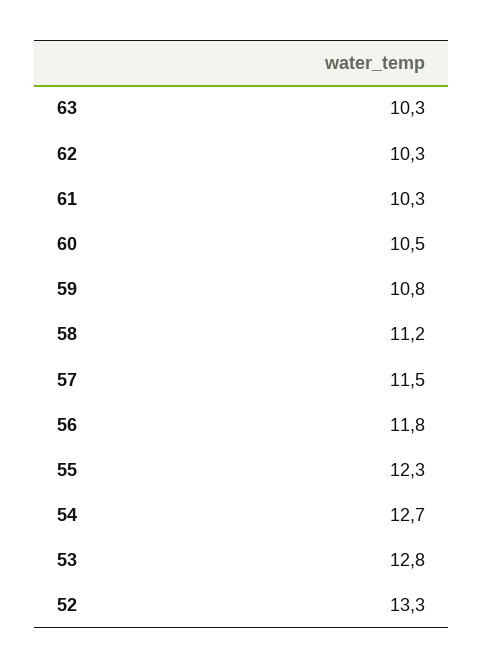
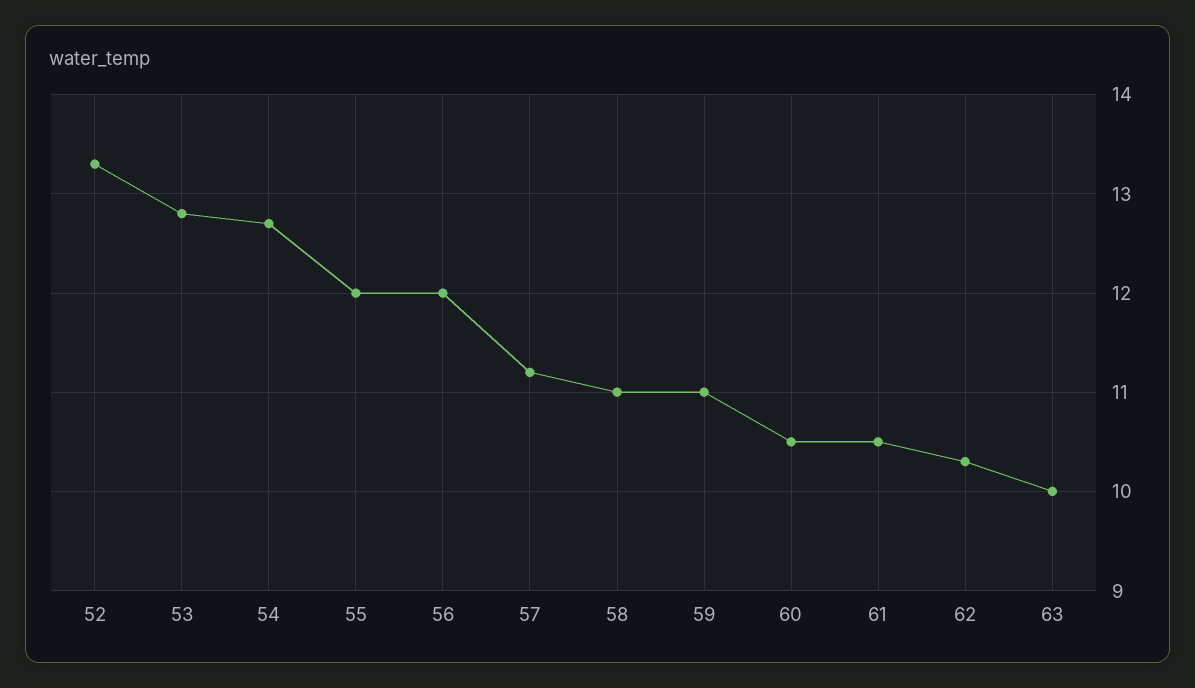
63: 10.3 -> 10
61: 10.3 -> 10.5
59: 10.8 -> 11
58: 11.2 -> 11
57: 11.5 -> 11.2
56: 11.8 -> 12
55: 12.3 -> 12

